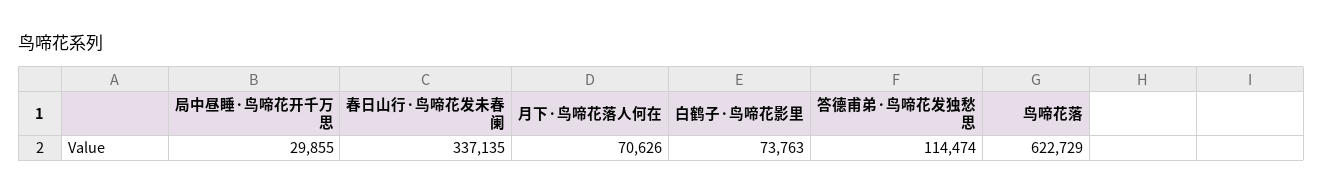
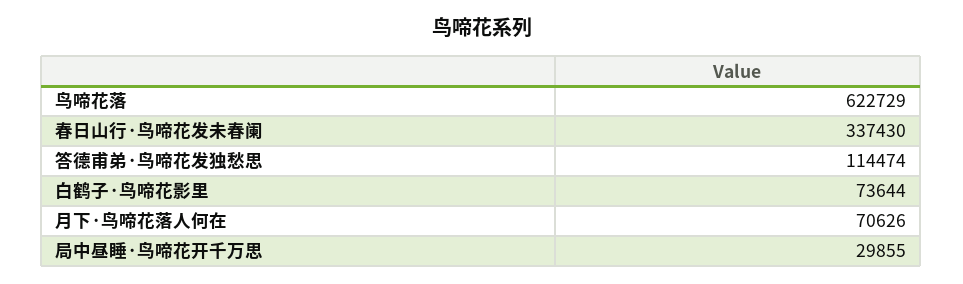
春日山行·鸟啼花发未春阑: 337135 -> 337430
白鹤子·鸟啼花影里: 73763 -> 73644

